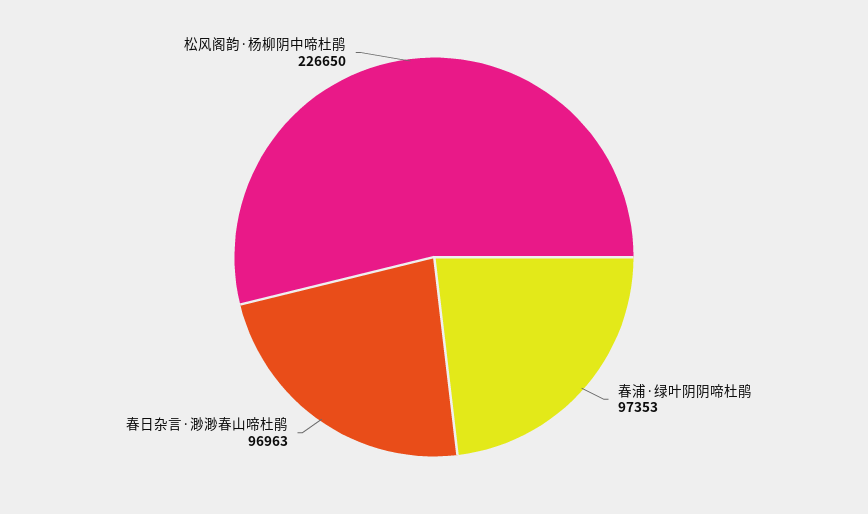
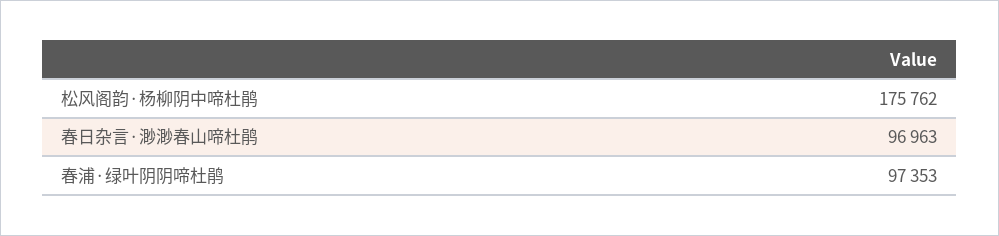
松风阁韵·杨柳阴中啼杜鹃: 226650 -> 175762

